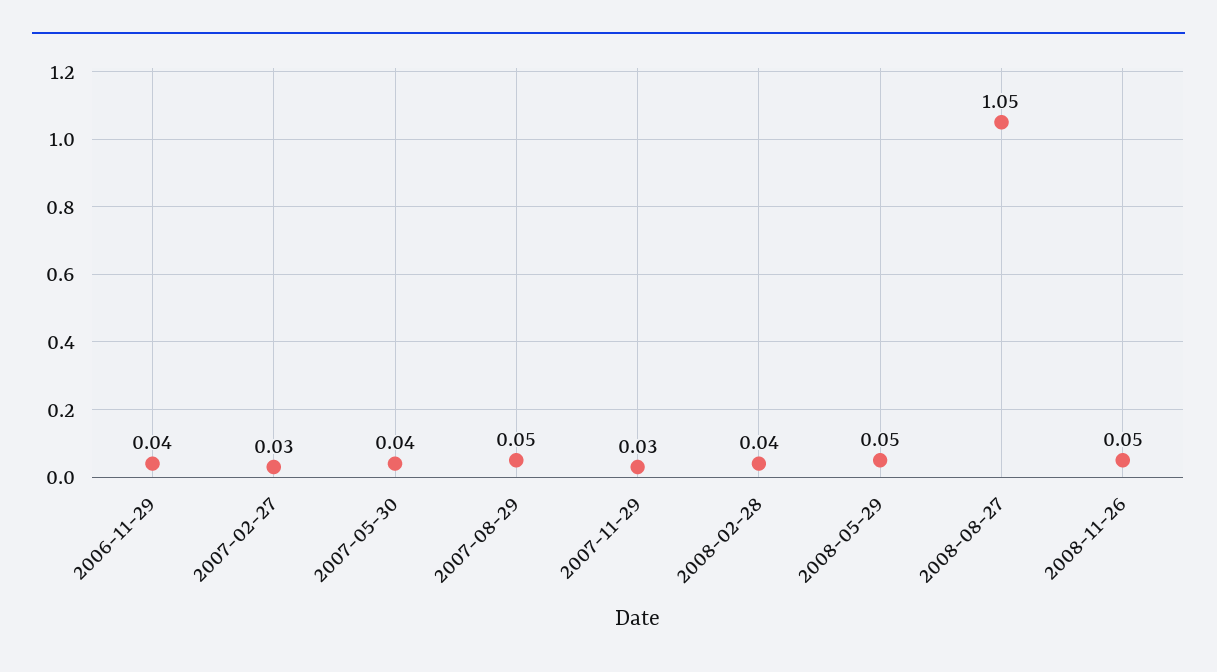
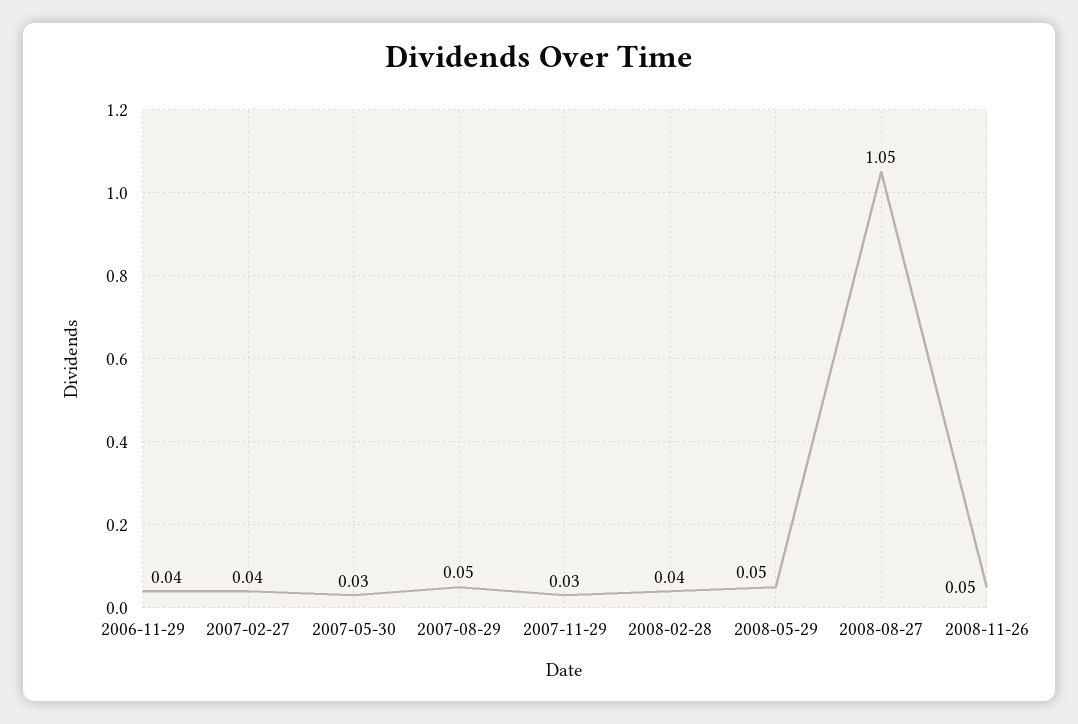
2007-02-27: 0.03 -> 0.04
2007-05-30: 0.04 -> 0.03

